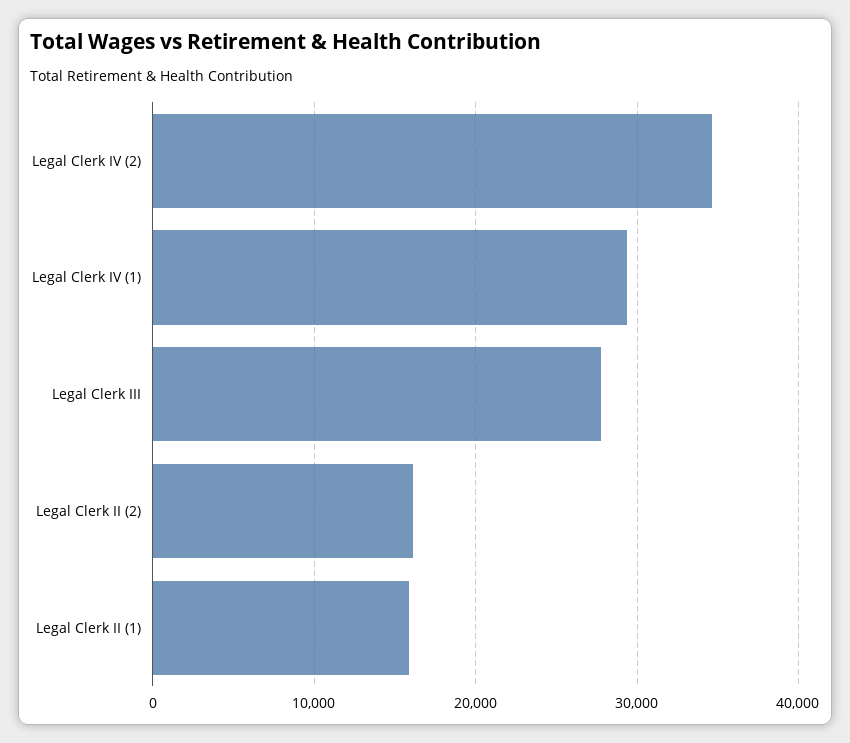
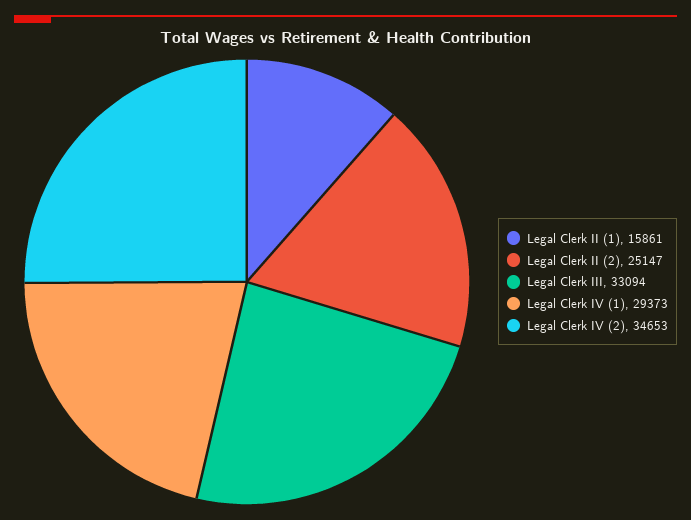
Legal Clerk III: 28000 -> 33094
Legal Clerk II (2): 16000 -> 25147

